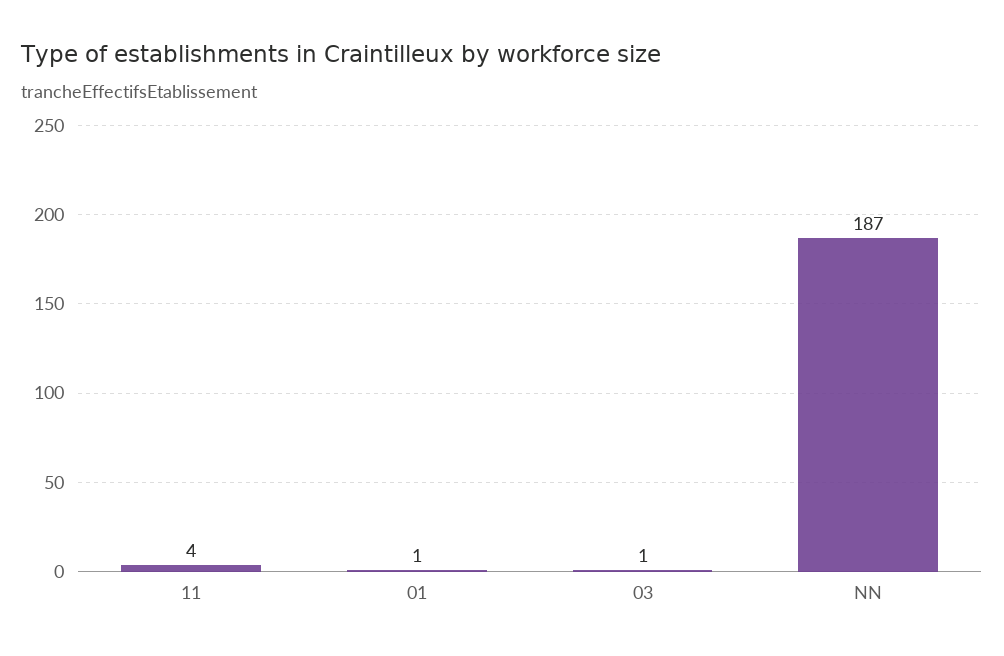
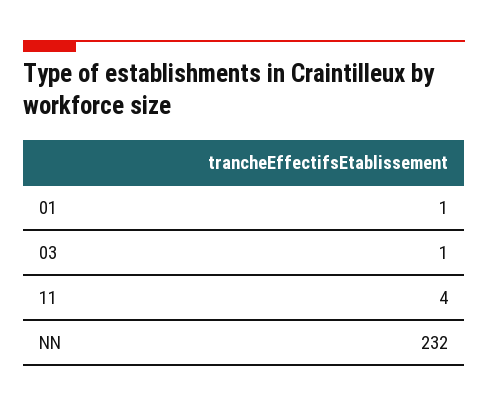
NN: 187 -> 232

